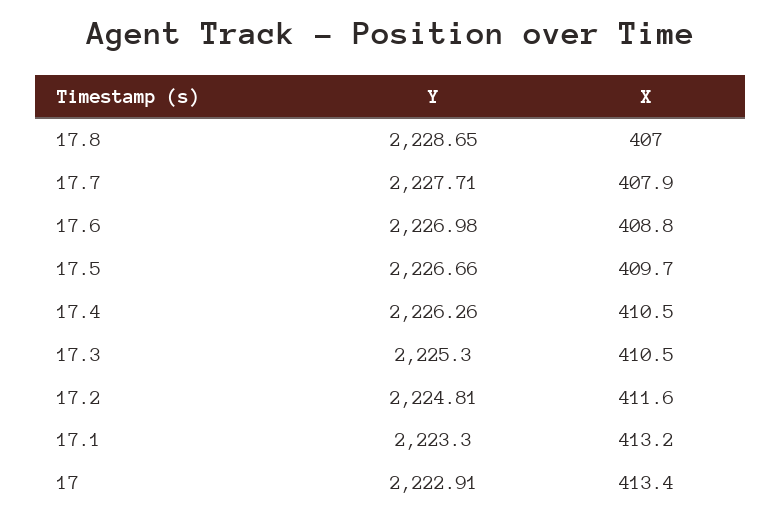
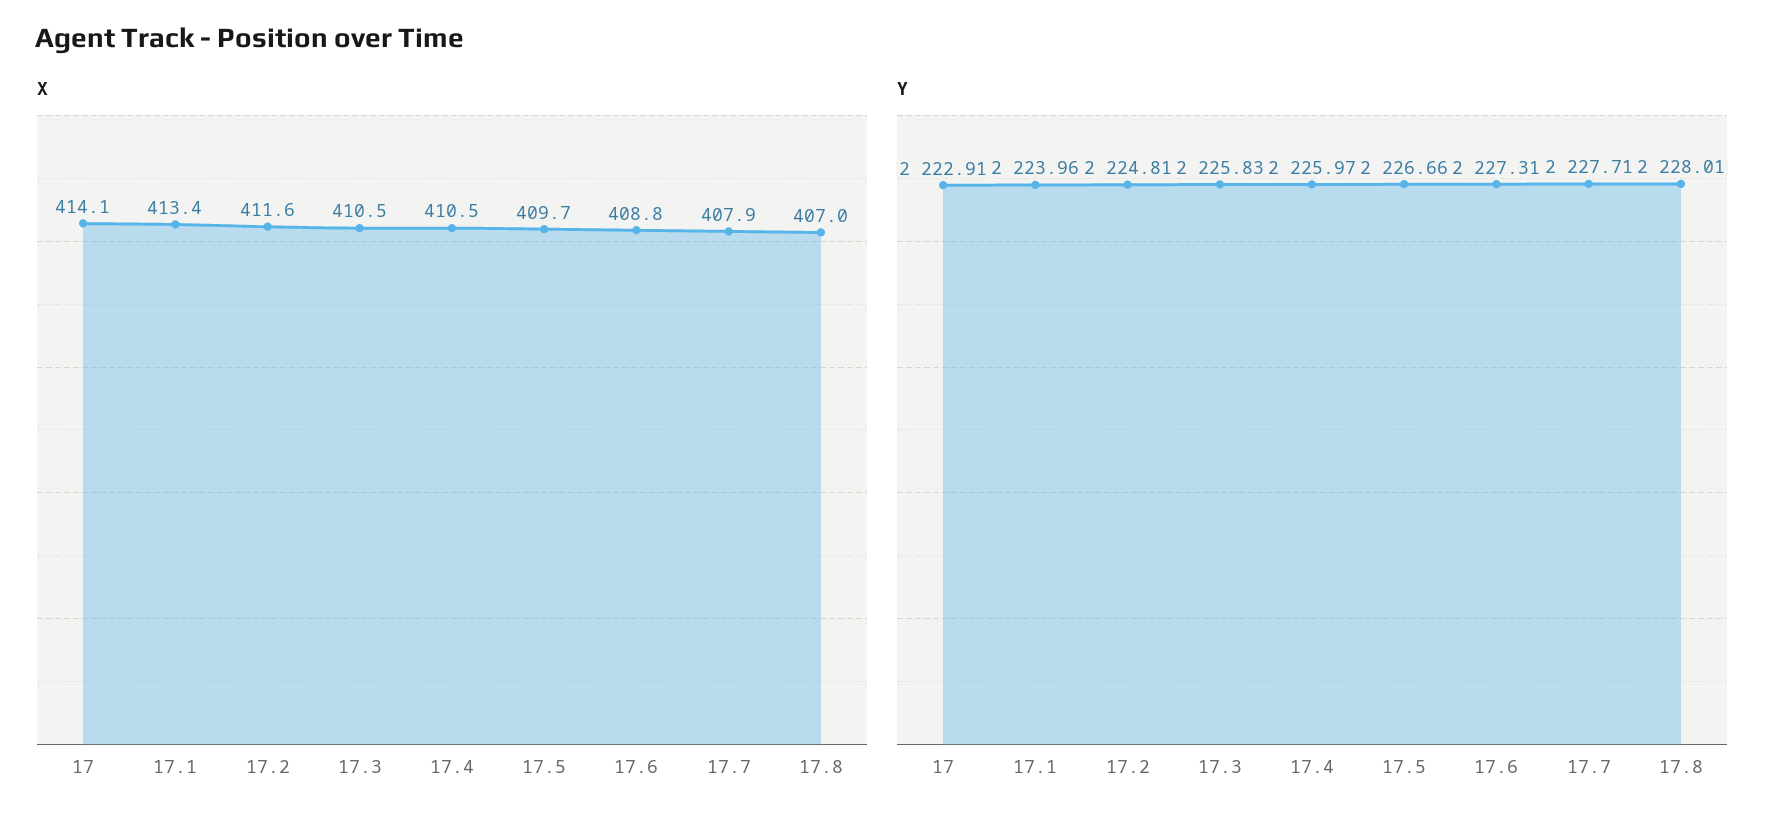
Y, 17.8: 2228.65 -> 2228.01
Y, 17.6: 2226.98 -> 2227.31
Y, 17.4: 2226.26 -> 2225.97
Y, 17.3: 2225.3 -> 2225.83
Y, 17.1: 2223.3 -> 2223.96
X, 17.1: 413.2 -> 413.4
X, 17: 413.4 -> 414.1

